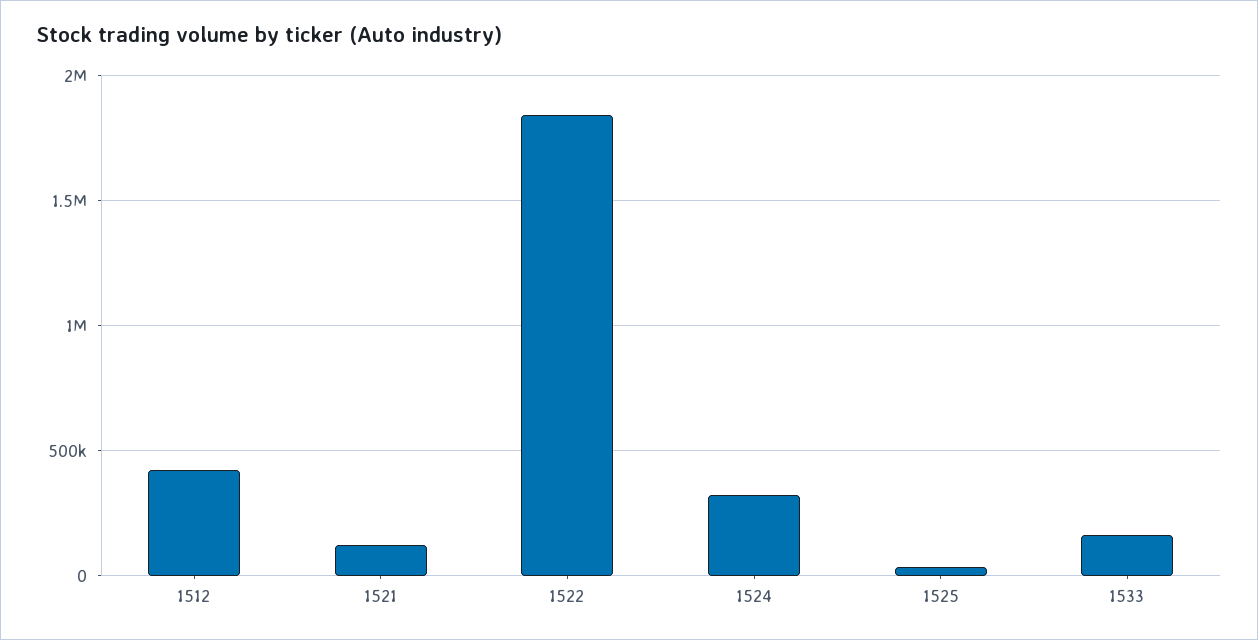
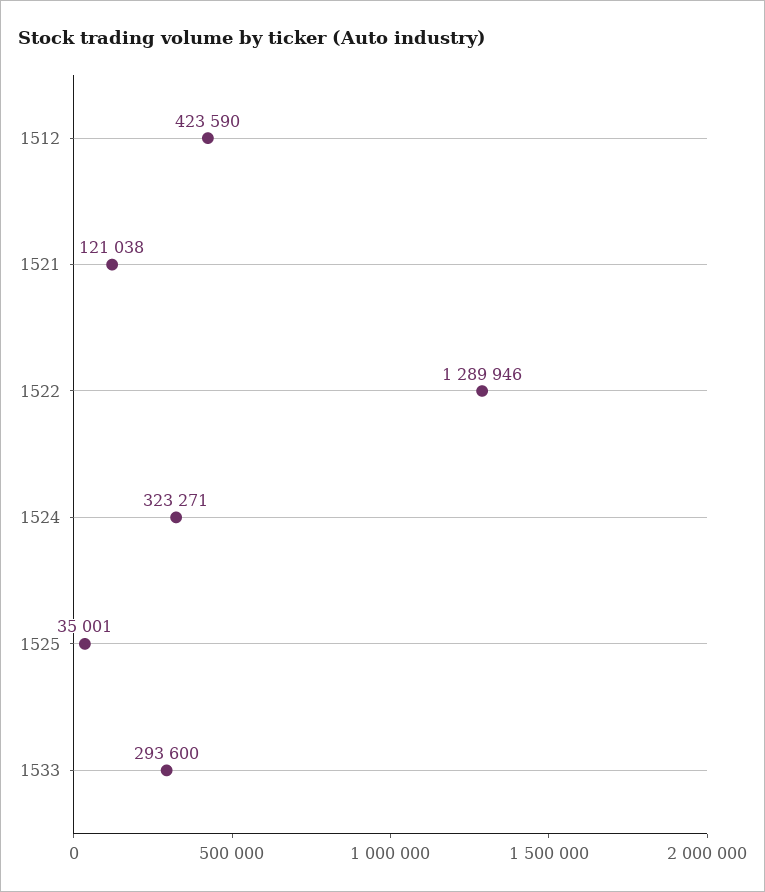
1522: 1850000 -> 1289946
1533: 150000 -> 293600

